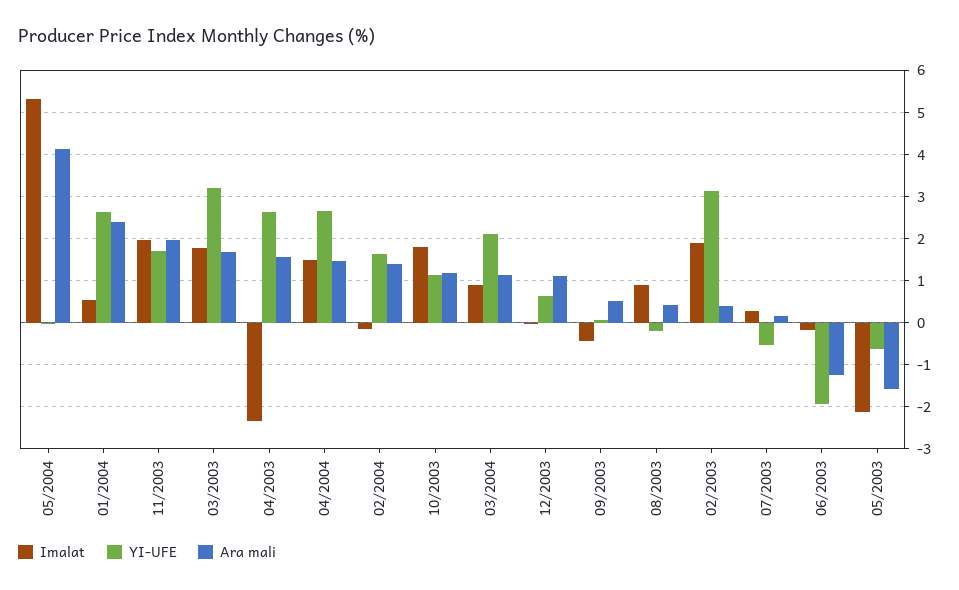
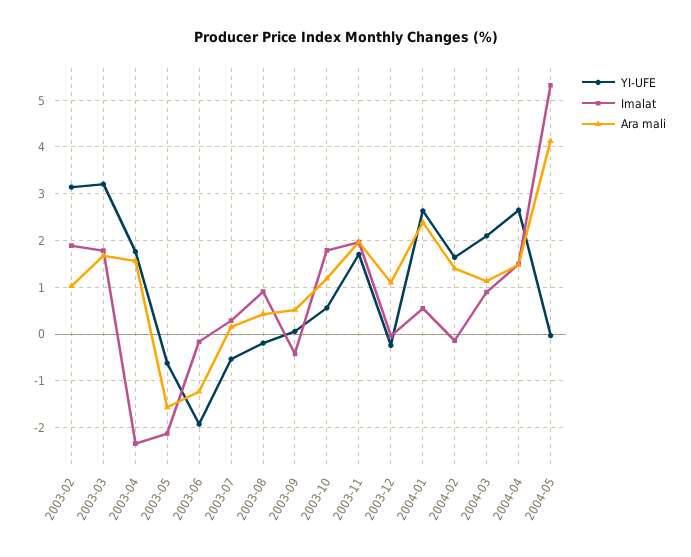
YI-UFE, 04/2003: 2.6 -> 1.8
YI-UFE, 10/2003: 1.2 -> 0.6
YI-UFE, 12/2003: 0.6 -> -0.2
Ara mali, 02/2003: 0.4 -> 1

